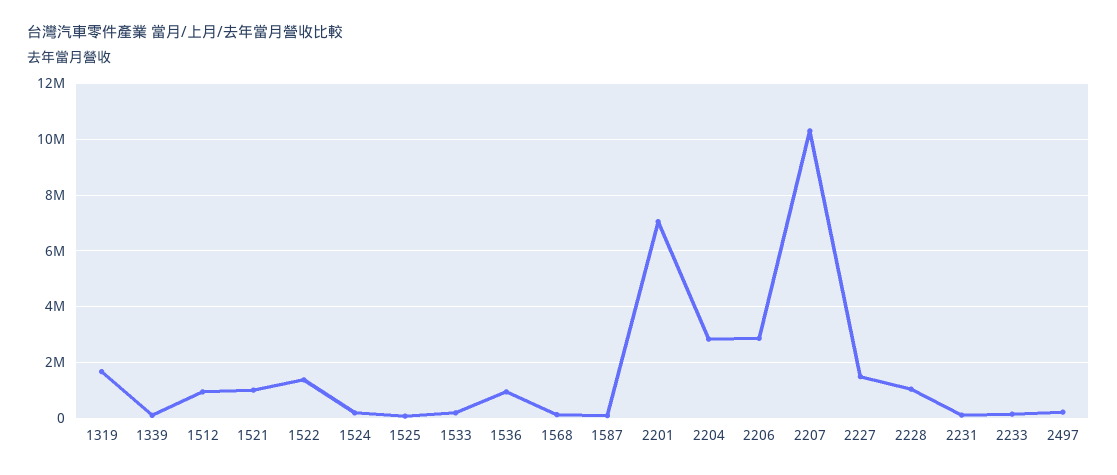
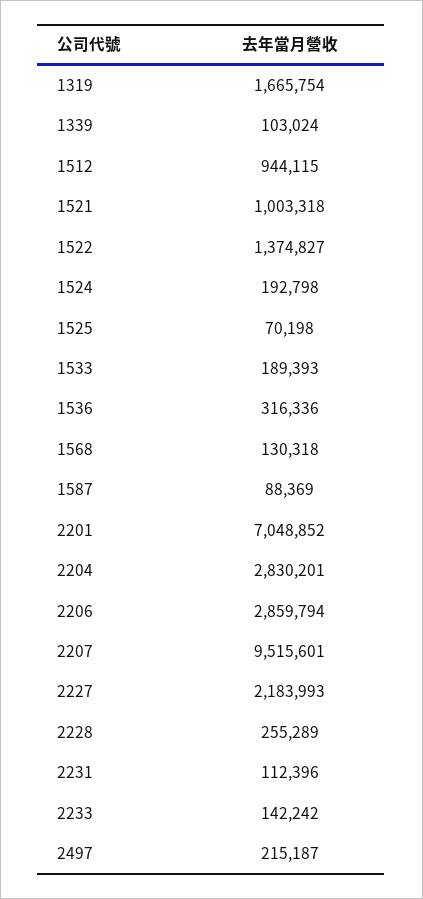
1536: 1000000 -> 316336
2207: 10250000 -> 9515601
2227: 1500000 -> 2183993
2228: 1000000 -> 255289

